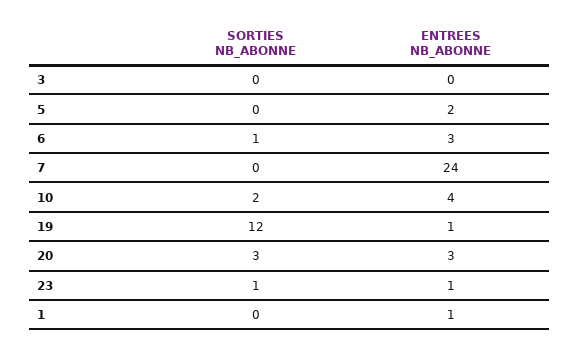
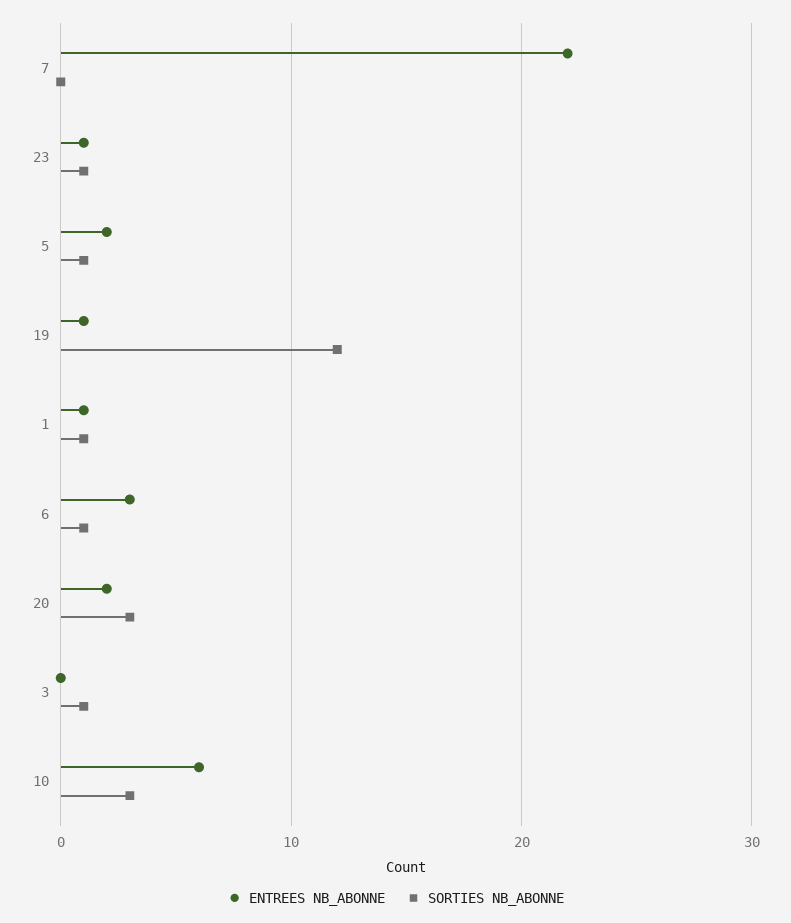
SORTIES NB_ABONNE, 3: 0 -> 1
SORTIES NB_ABONNE, 5: 0 -> 1
ENTREES NB_ABONNE, 7: 24 -> 22
SORTIES NB_ABONNE, 10: 2 -> 3
ENTREES NB_ABONNE, 10: 4 -> 6
ENTREES NB_ABONNE, 20: 3 -> 2
SORTIES NB_ABONNE, 1: 0 -> 1

